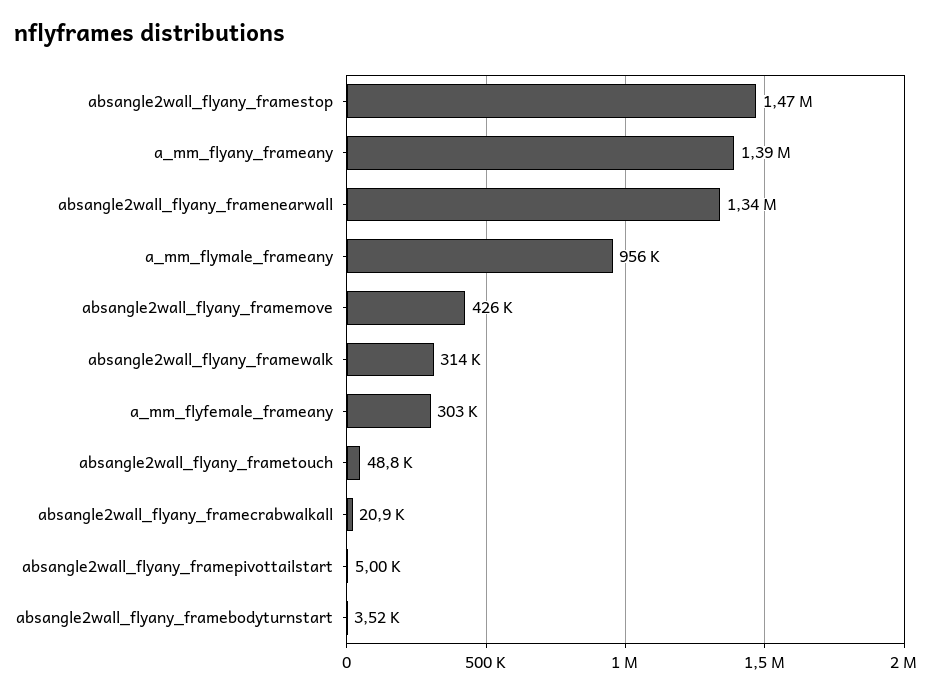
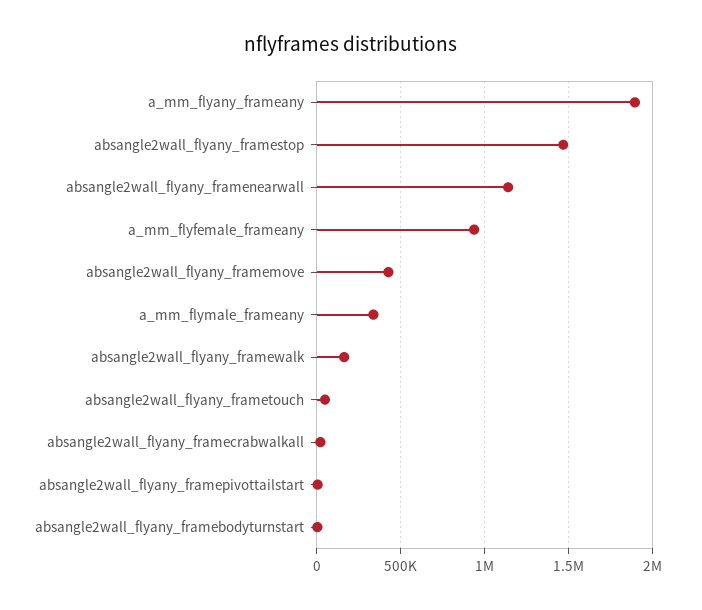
a_mm_flyany_frameany: 1390000 -> 1900000
absangle2wall_flyany_framenearwall: 1340000 -> 1150000
a_mm_flymale_frameany: 956000 -> 350000
absangle2wall_flyany_framewalk: 314000 -> 150000
a_mm_flyfemale_frameany: 303000 -> 950000

